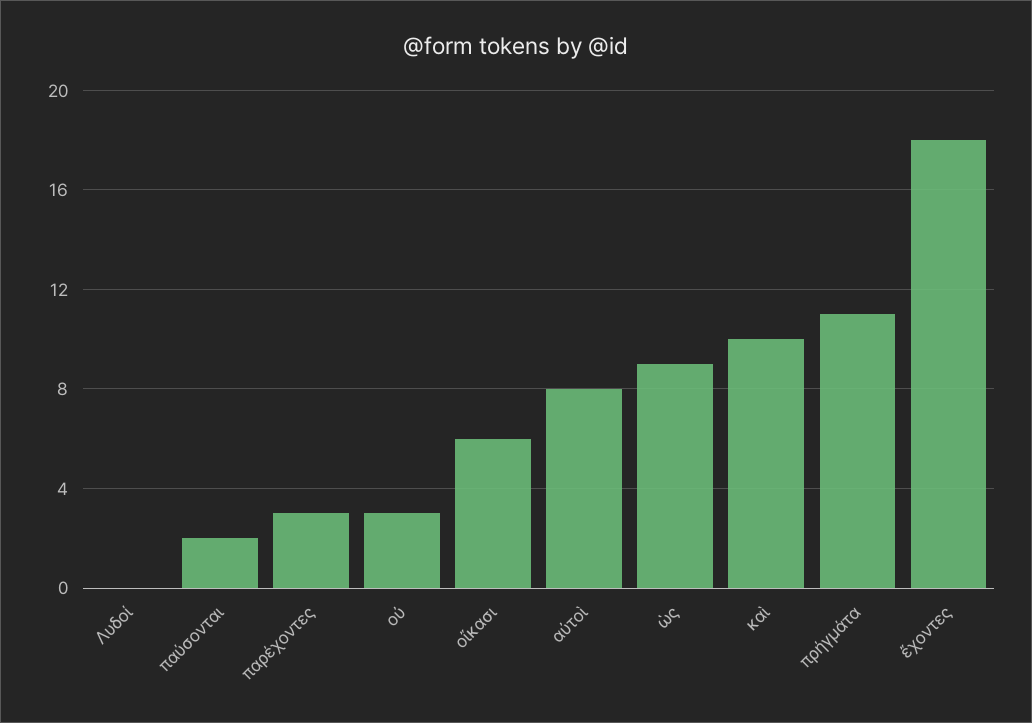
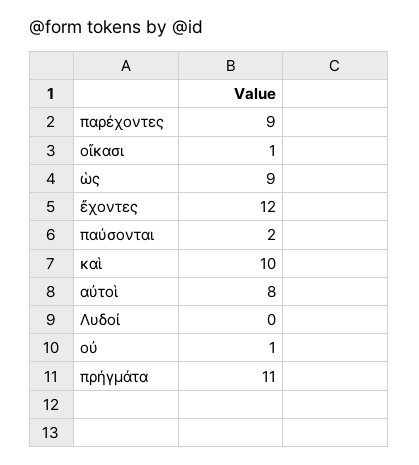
παρέχοντες: 3 -> 9
οὐ: 3 -> 1
οἴκασι: 6 -> 1
ἔχοντες: 18 -> 12

